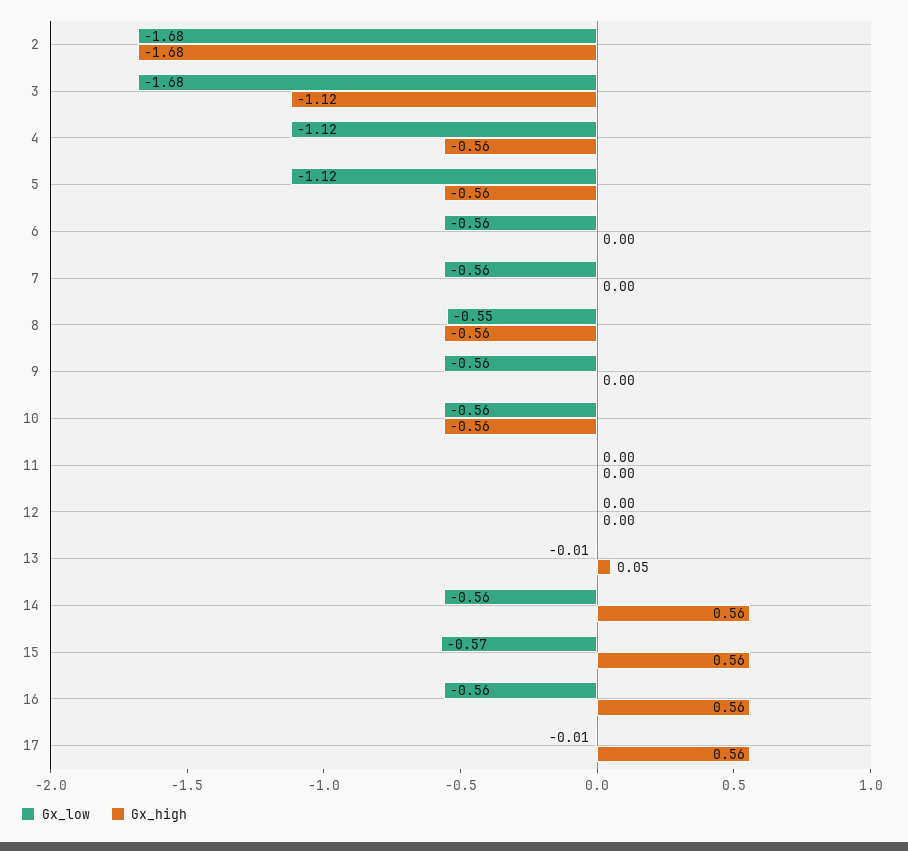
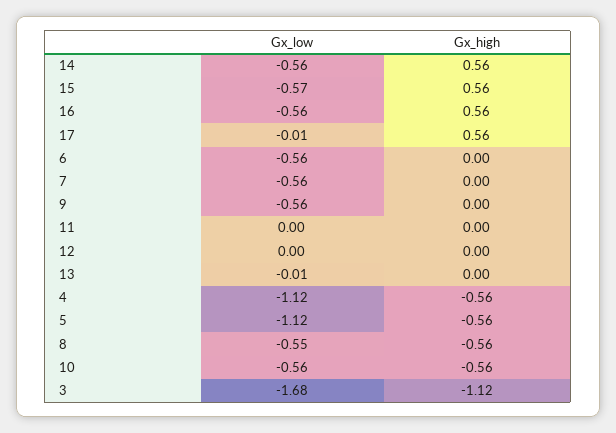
Gx_low, 2: -1.68 -> none
Gx_high, 2: -1.68 -> none
Gx_high, 13: 0.05 -> 0

